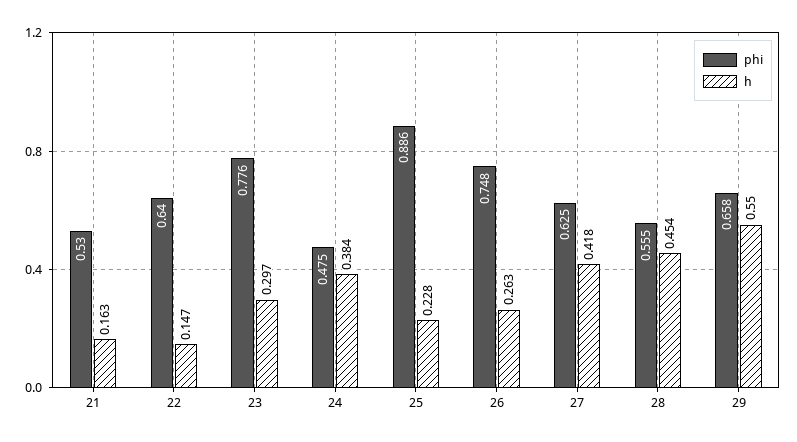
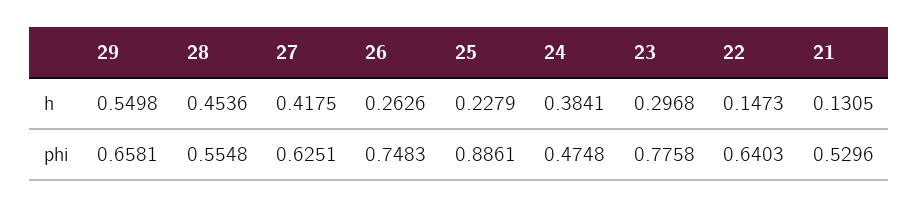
h, 21: 0.163 -> 0.1305

